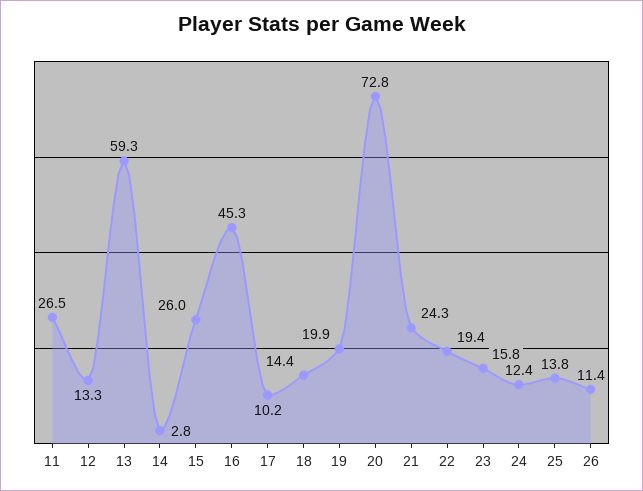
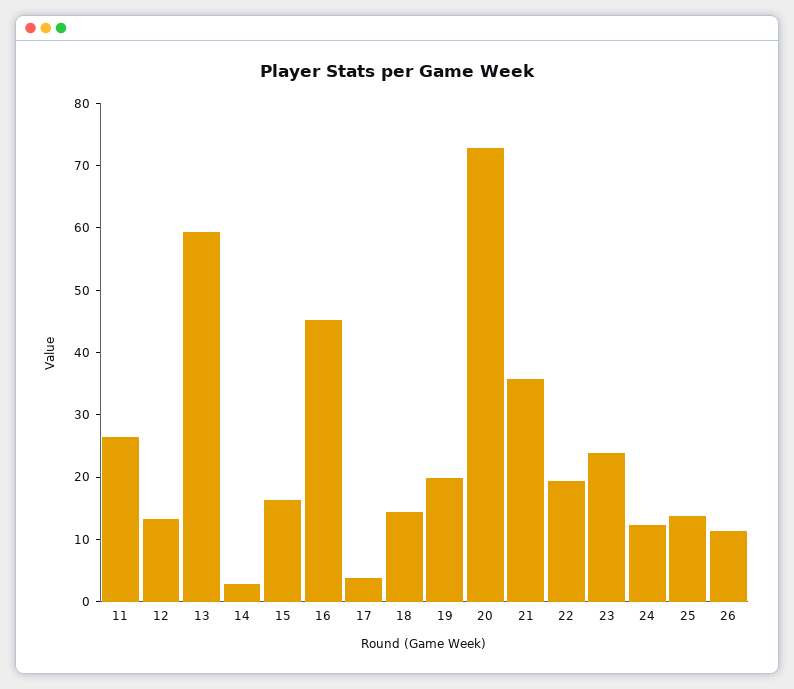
15: 26 -> 16
17: 10.2 -> 4
21: 24.3 -> 36
23: 15.8 -> 24

